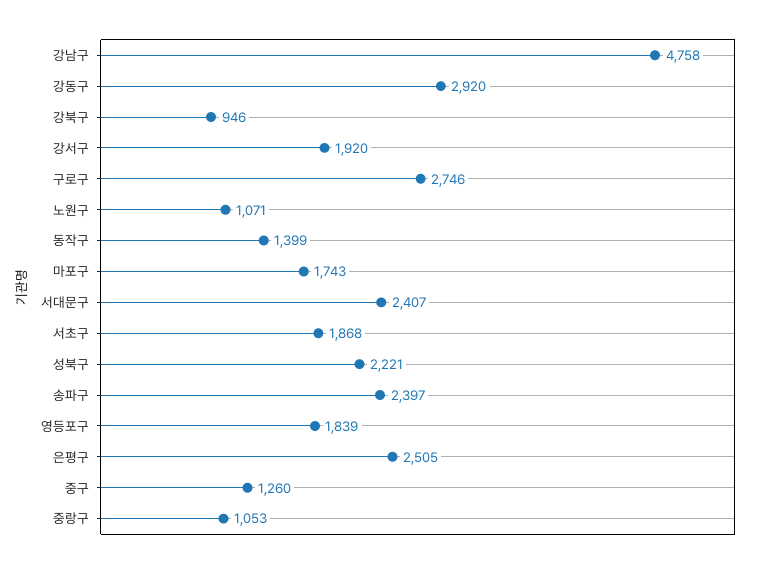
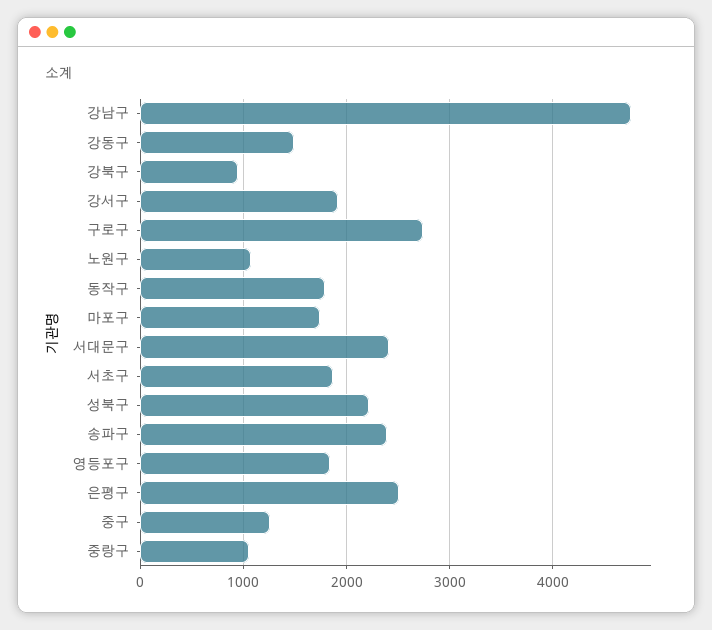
강동구: 2920 -> 1500
동작구: 1399 -> 1800

